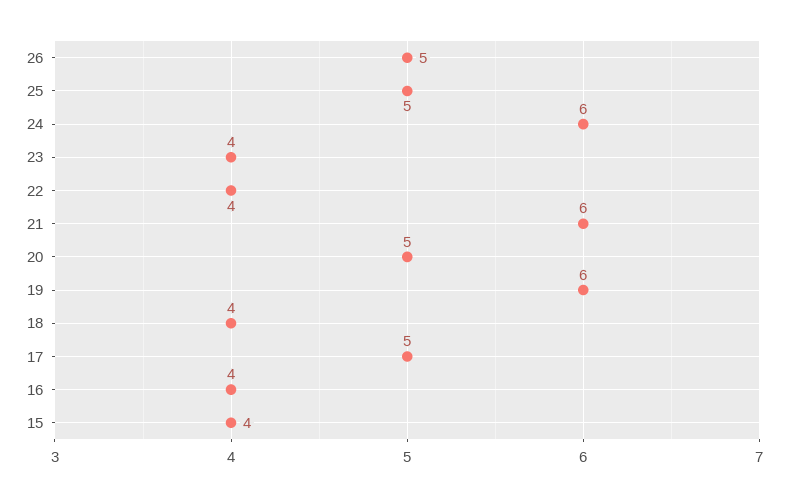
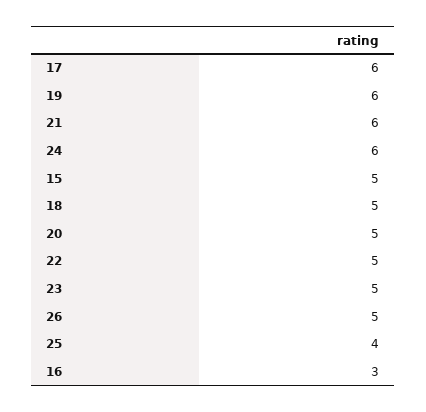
25: 5 -> 4
23: 4 -> 5
22: 4 -> 5
18: 4 -> 5
17: 5 -> 6
16: 4 -> 3
15: 4 -> 5

